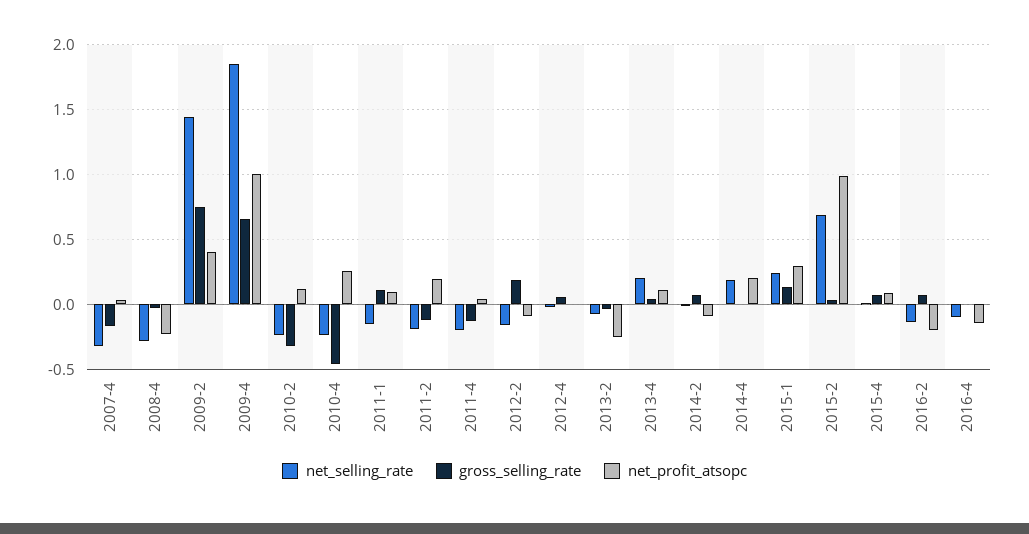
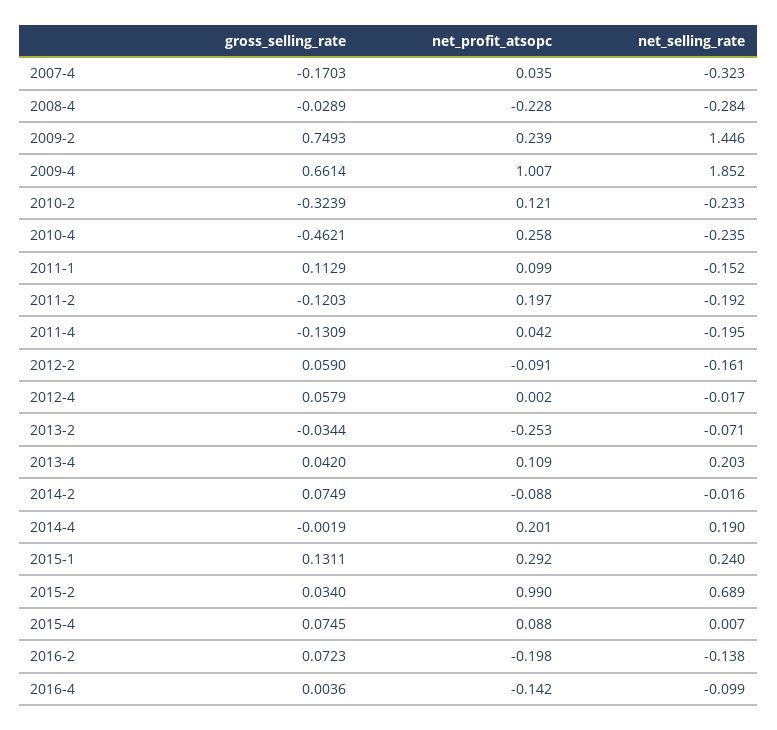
net_profit_atsopc, 2009-2: 0.4 -> 0.239
gross_selling_rate, 2012-2: 0.2 -> 0.059

